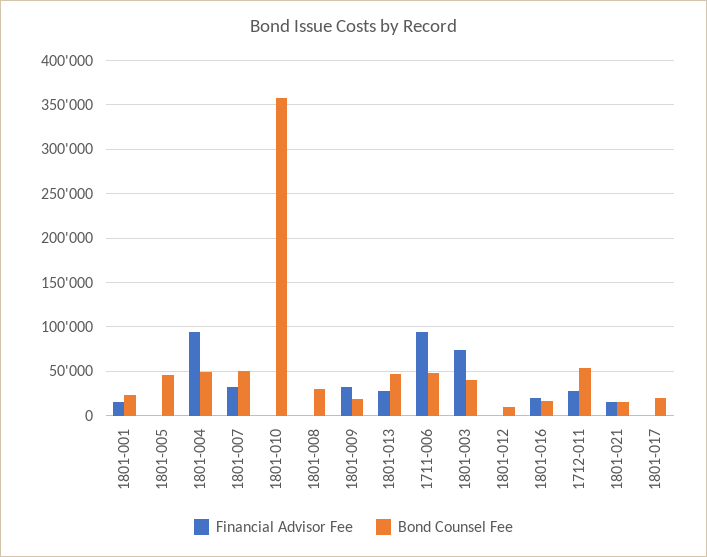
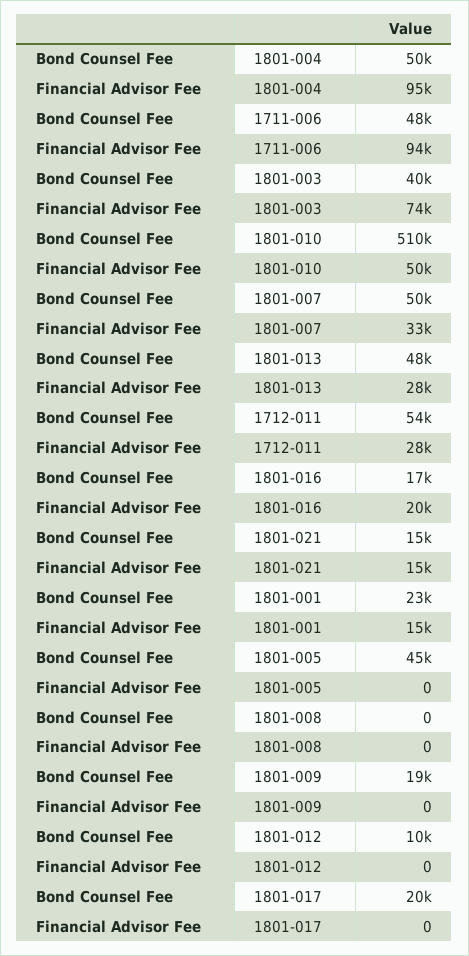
Financial Advisor Fee, 1801-010: 0 -> 50000
Bond Counsel Fee, 1801-010: 360000 -> 510000
Bond Counsel Fee, 1801-008: 30000 -> 0
Financial Advisor Fee, 1801-009: 30000 -> 0

